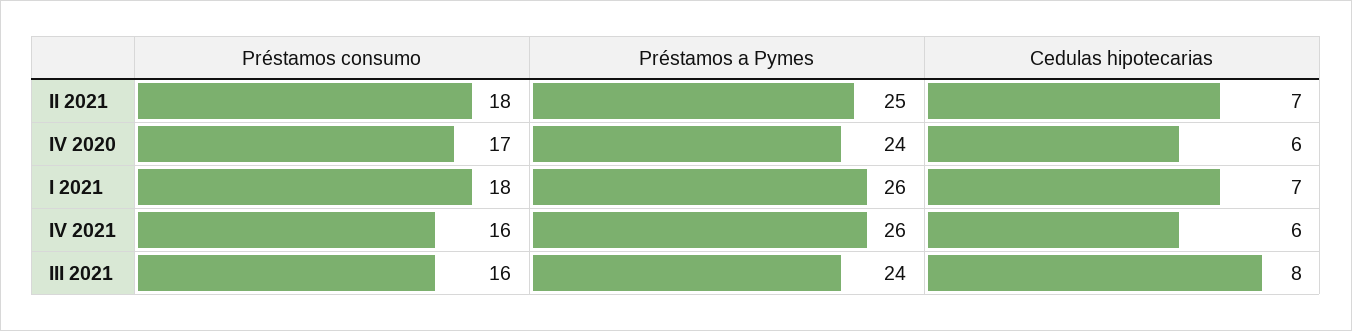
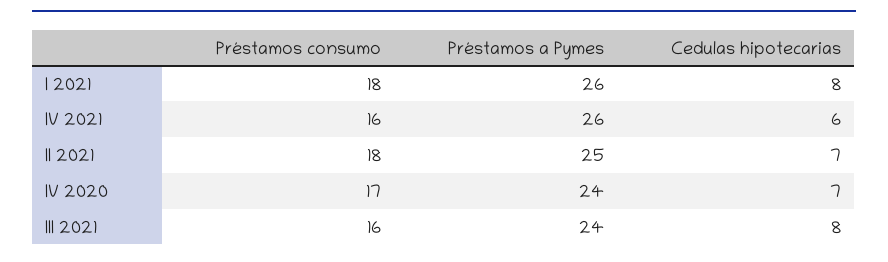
Cedulas hipotecarias, IV 2020: 6 -> 7
Cedulas hipotecarias, I 2021: 7 -> 8

